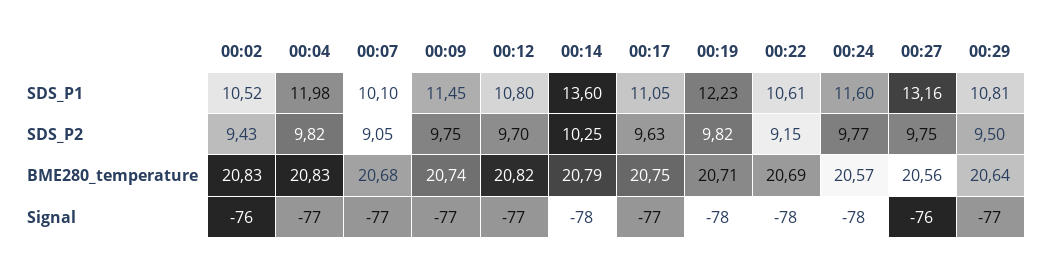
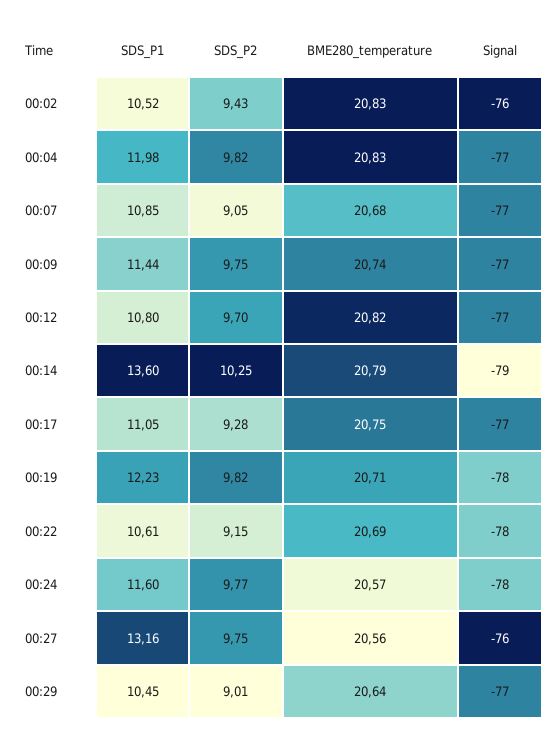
00:07, SDS_P1: 10.1 -> 10.85
00:09, SDS_P1: 11.45 -> 11.44
00:29, SDS_P1: 10.81 -> 10.45
00:17, SDS_P2: 9.63 -> 9.28
00:29, SDS_P2: 9.5 -> 9.01
00:14, Signal: -78 -> -79

